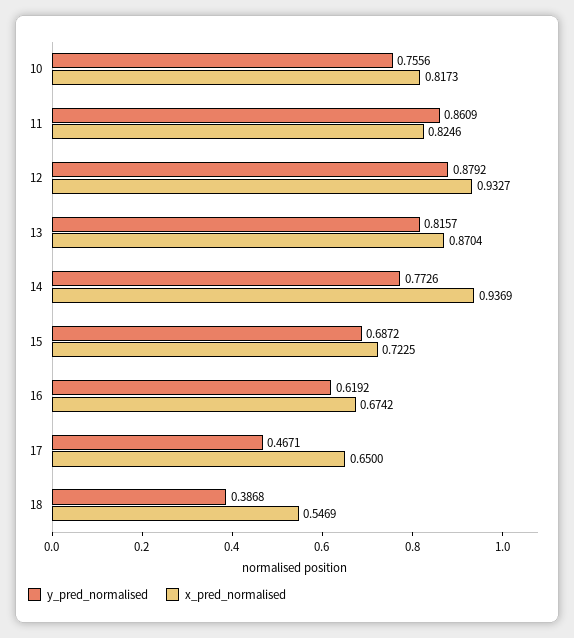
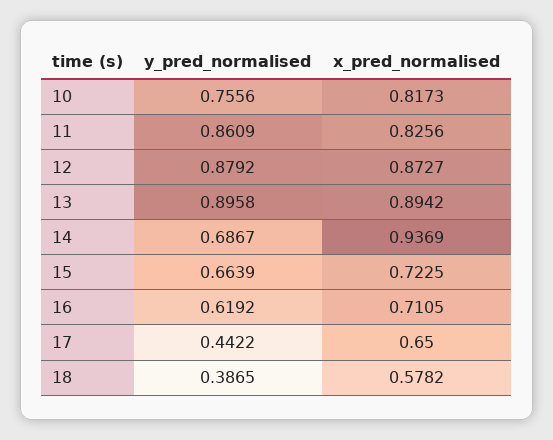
x_pred_normalised, 11: 0.8246 -> 0.8256
x_pred_normalised, 12: 0.9327 -> 0.8727
y_pred_normalised, 13: 0.8157 -> 0.8958
x_pred_normalised, 13: 0.8704 -> 0.8942
y_pred_normalised, 14: 0.7726 -> 0.6867
y_pred_normalised, 15: 0.6872 -> 0.6639
x_pred_normalised, 16: 0.6742 -> 0.7105
y_pred_normalised, 17: 0.4671 -> 0.4422
y_pred_normalised, 18: 0.3868 -> 0.3865
x_pred_normalised, 18: 0.5469 -> 0.5782

